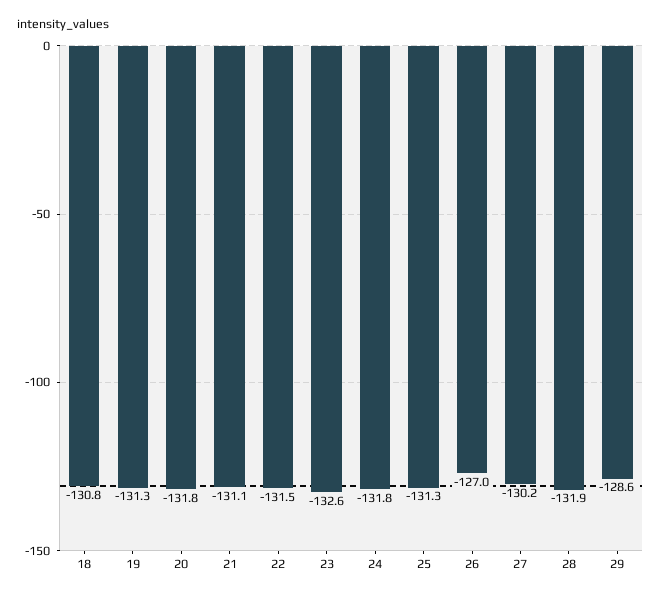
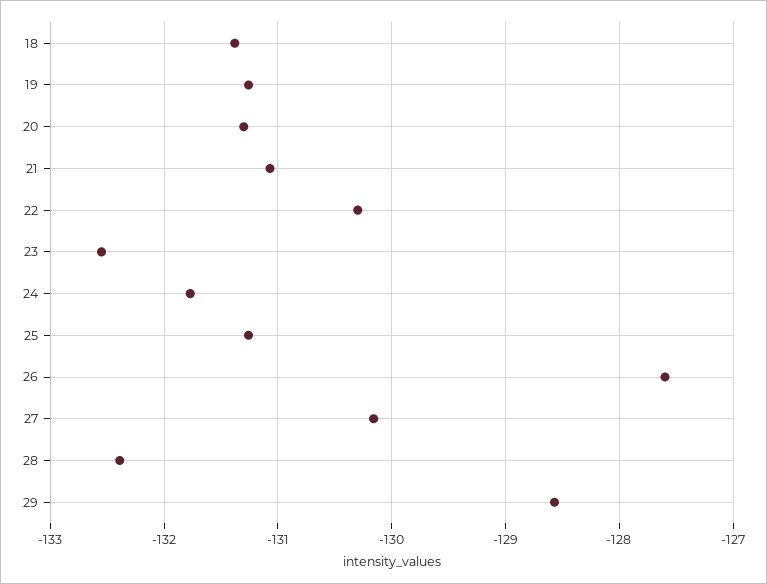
18: -130.8 -> -131.4
20: -131.8 -> -131.3
22: -131.5 -> -130.3
26: -127 -> -127.6
28: -131.9 -> -132.4

